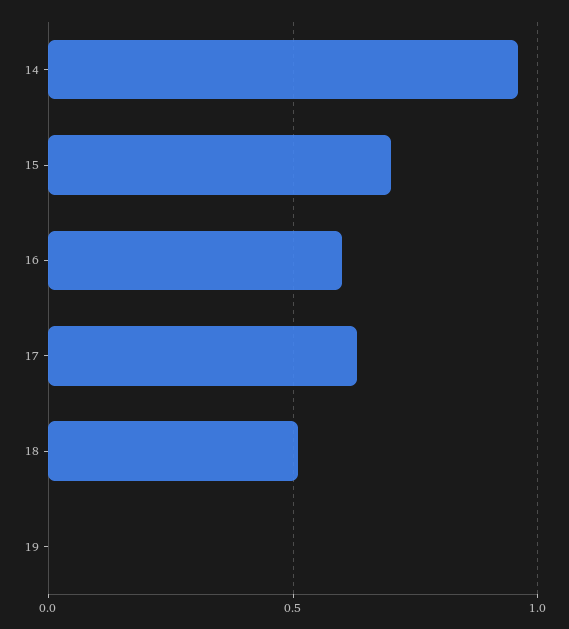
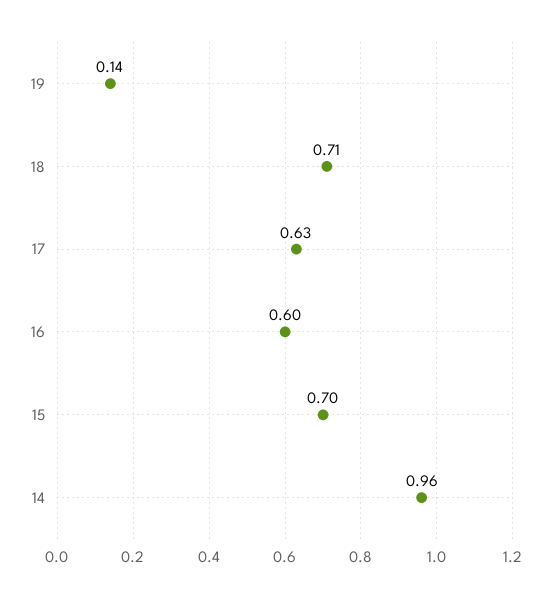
18: 0.5 -> 0.71
19: 0 -> 0.14

